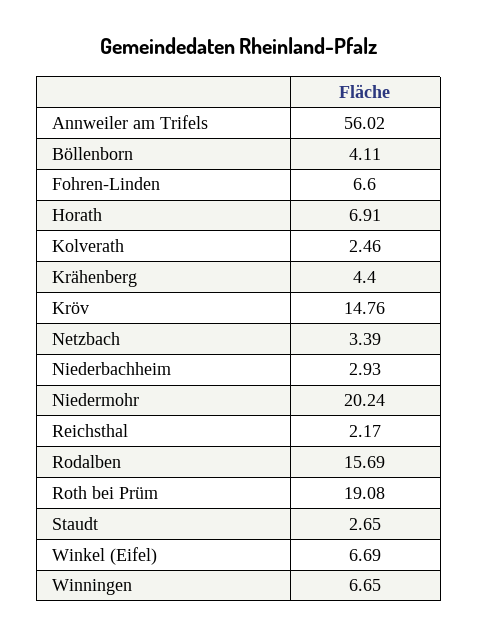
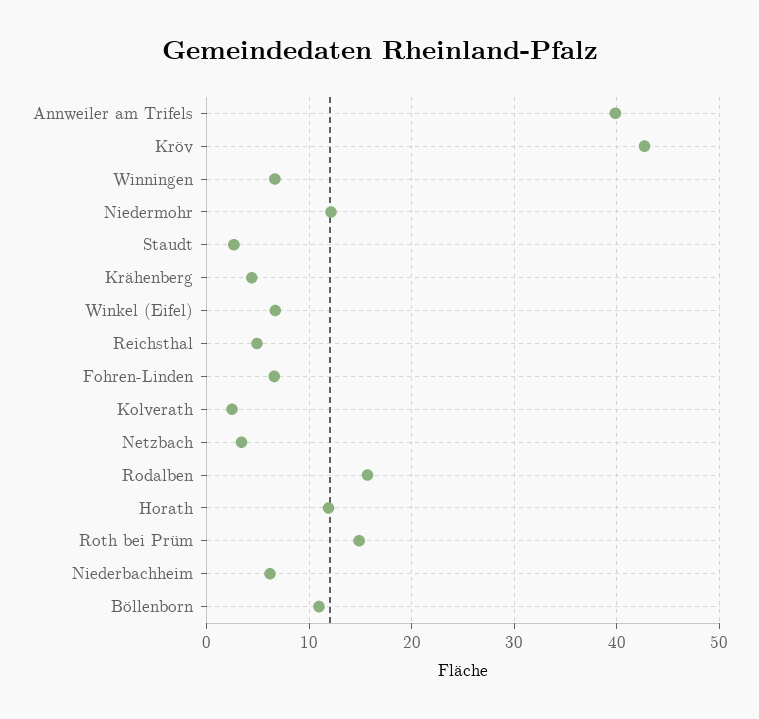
Annweiler am Trifels: 56.02 -> 40
Böllenborn: 4.11 -> 11
Horath: 6.91 -> 12
Kröv: 14.76 -> 43
Niederbachheim: 2.93 -> 6
Niedermohr: 20.24 -> 12
Reichsthal: 2.17 -> 5
Roth bei Prüm: 19.08 -> 15

